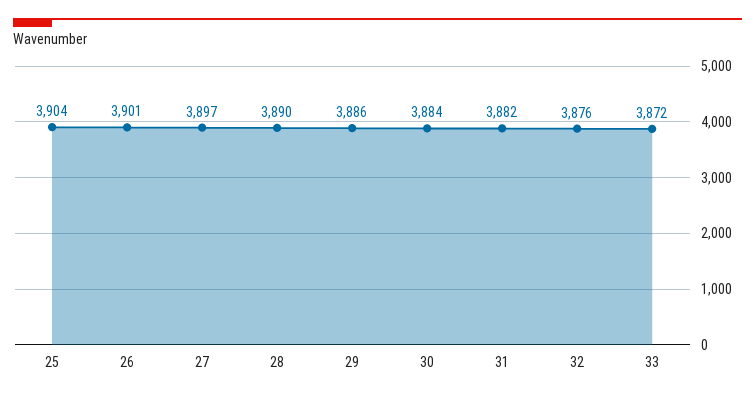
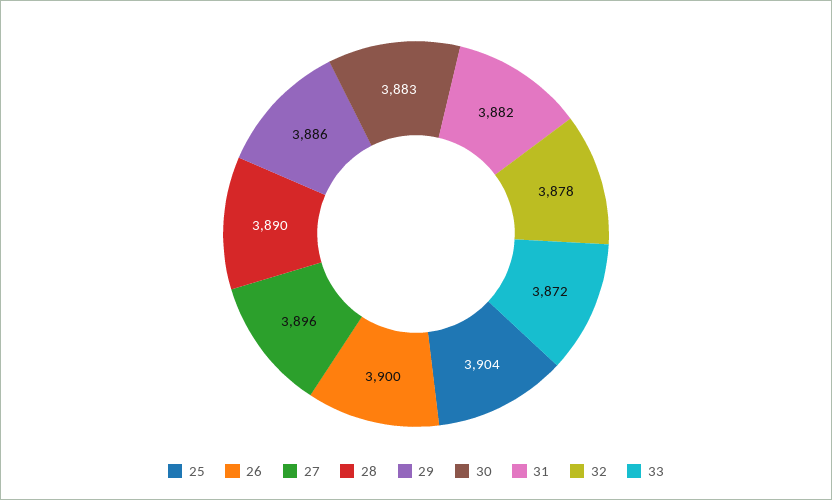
26: 3901 -> 3900
27: 3897 -> 3896
30: 3884 -> 3883
32: 3876 -> 3878

